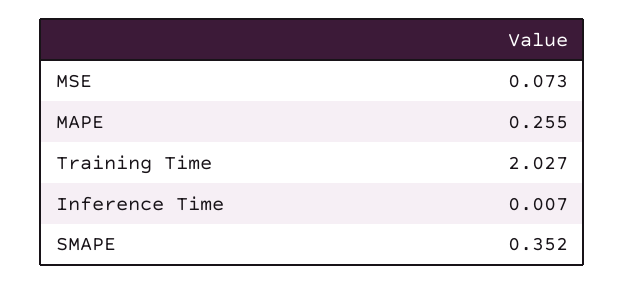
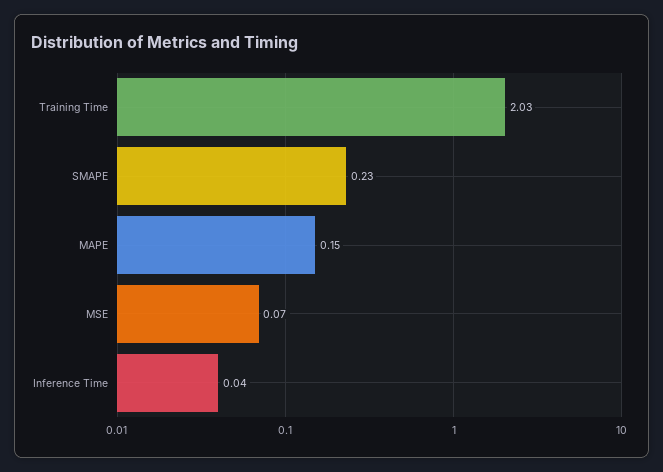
MAPE: 0.255 -> 0.15
Inference Time: 0.007 -> 0.04
SMAPE: 0.352 -> 0.23

